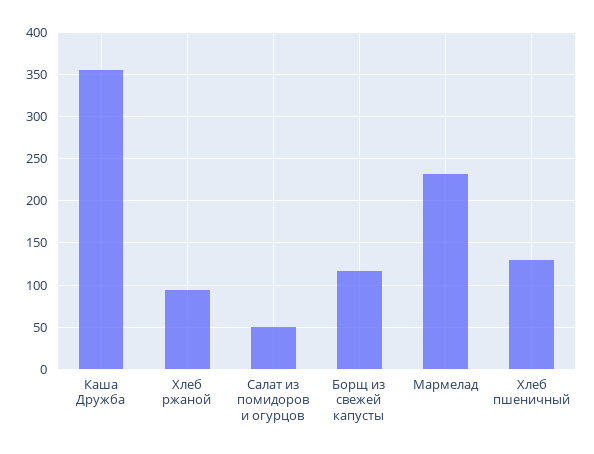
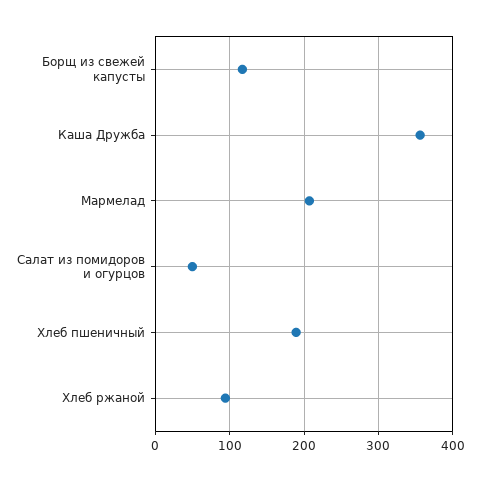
Мармелад: 230 -> 210
Хлеб пшеничный: 130 -> 190

